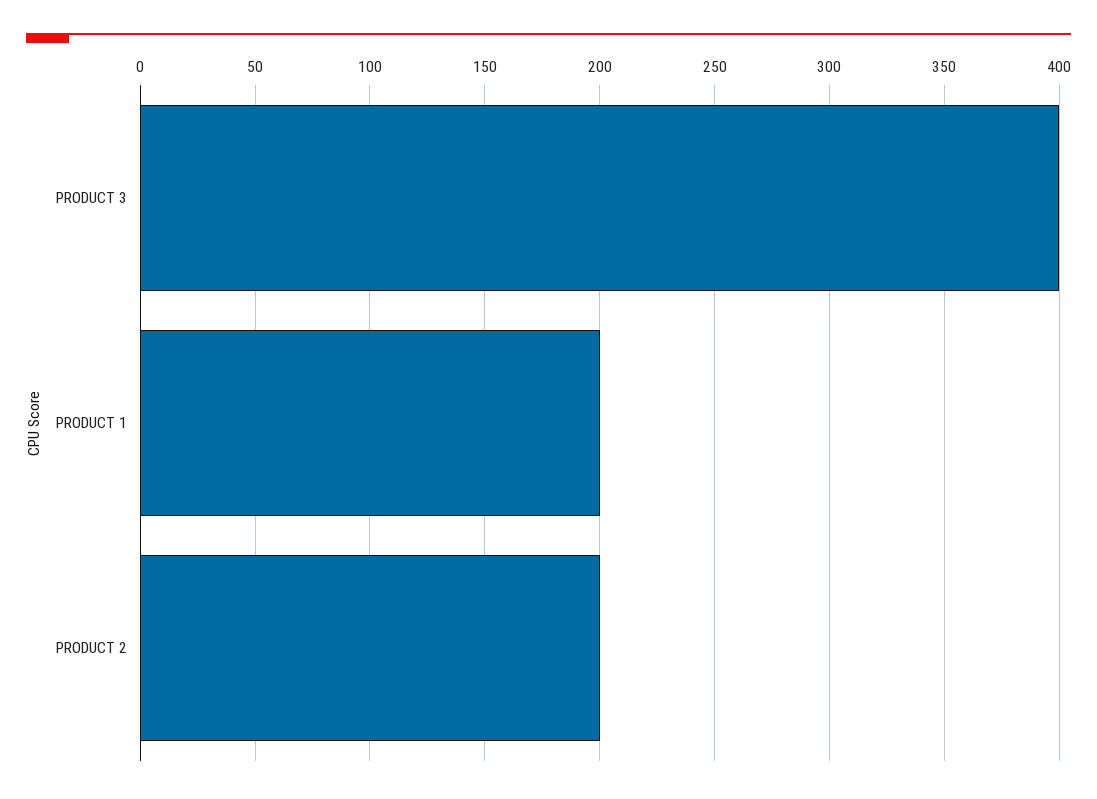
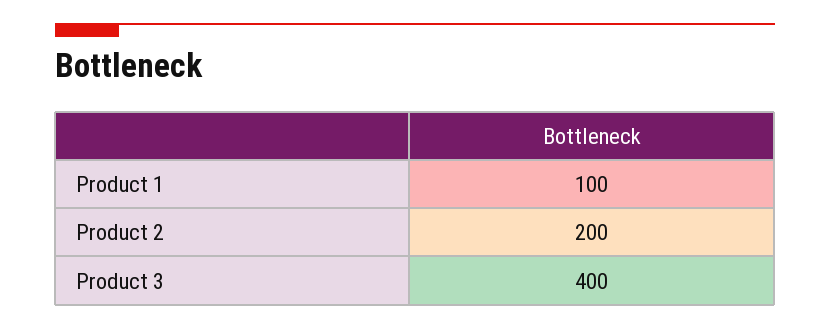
PRODUCT 1: 200 -> 100

